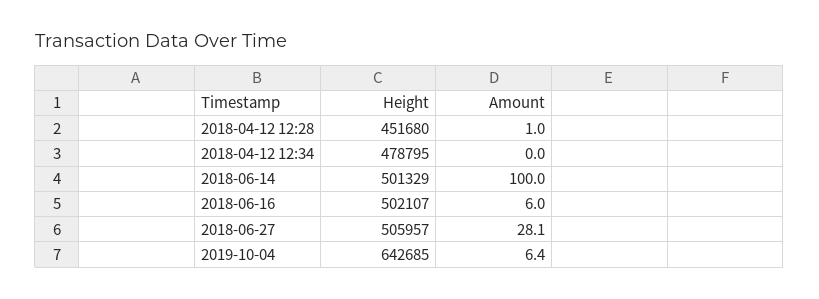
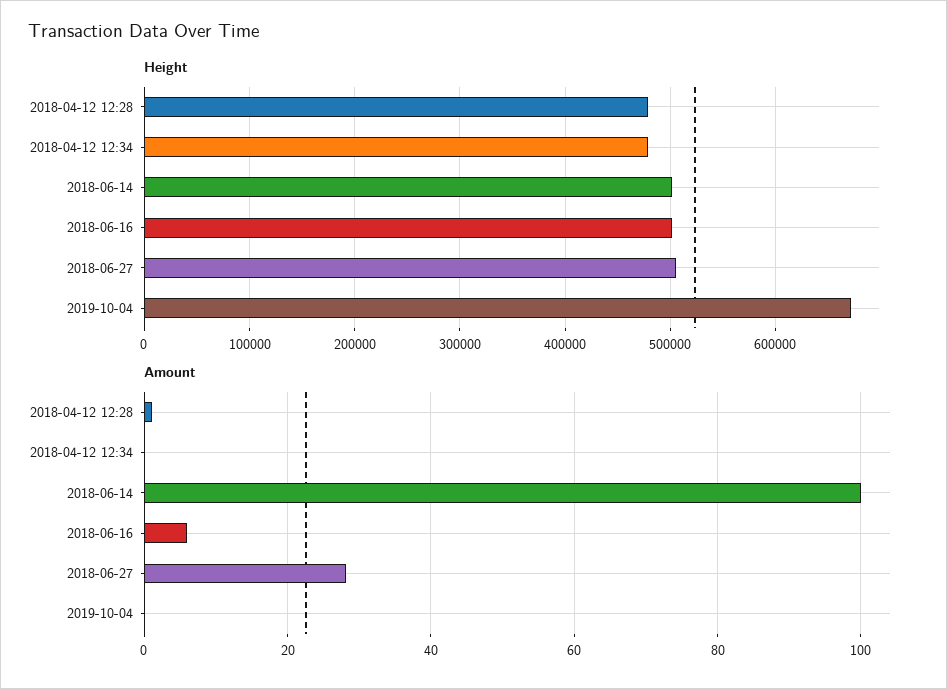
Height, 2018-04-12 12:28: 451680 -> 480000
Height, 2019-10-04: 642685 -> 670000
Amount, 2019-10-04: 6.4 -> 0

